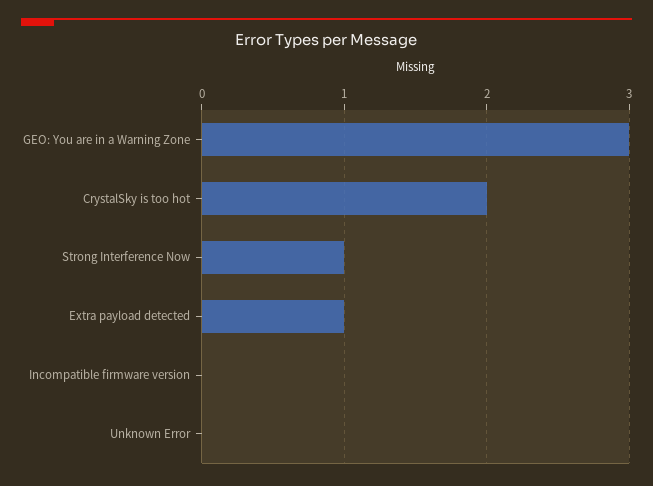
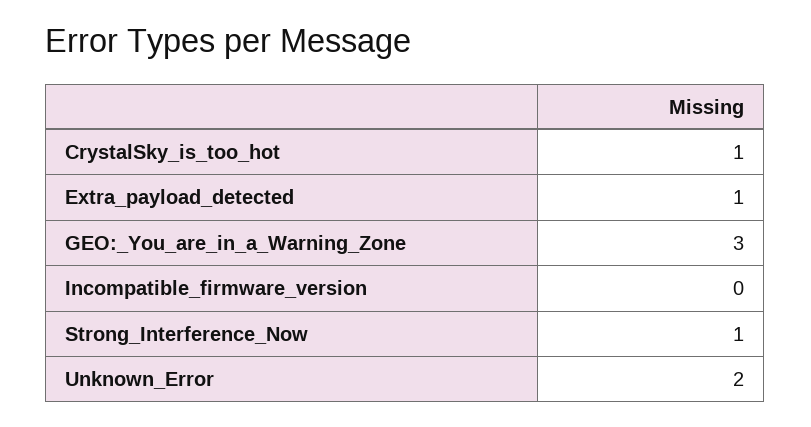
CrystalSky is too hot: 2 -> 1
Unknown Error: 0 -> 2

